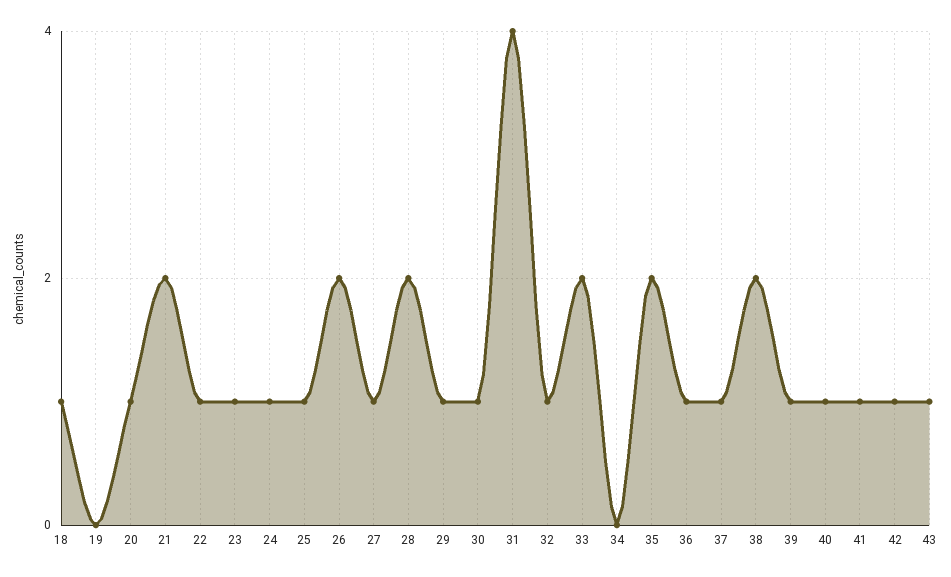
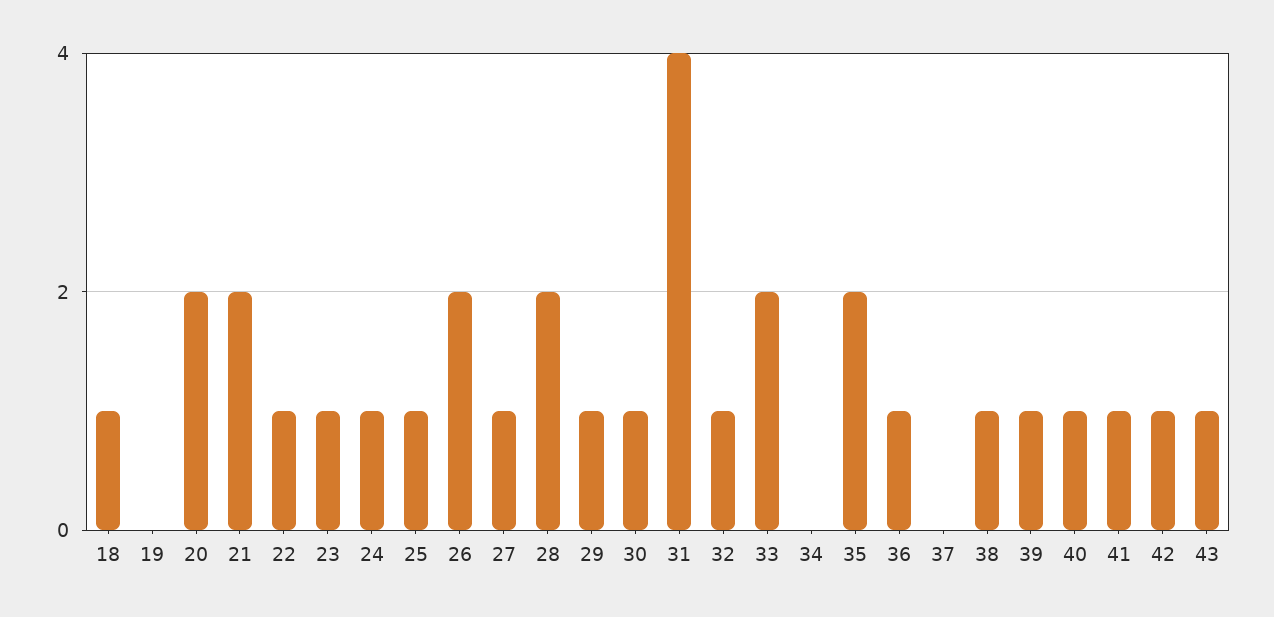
20: 1 -> 2
37: 1 -> 0
38: 2 -> 1

